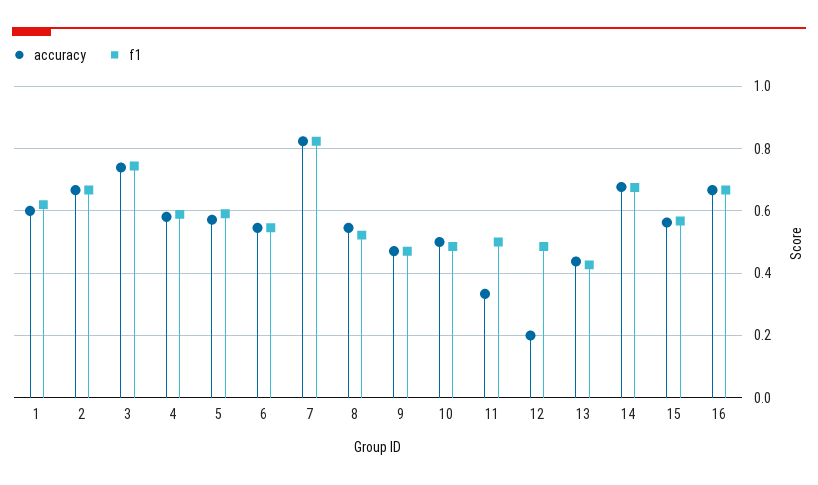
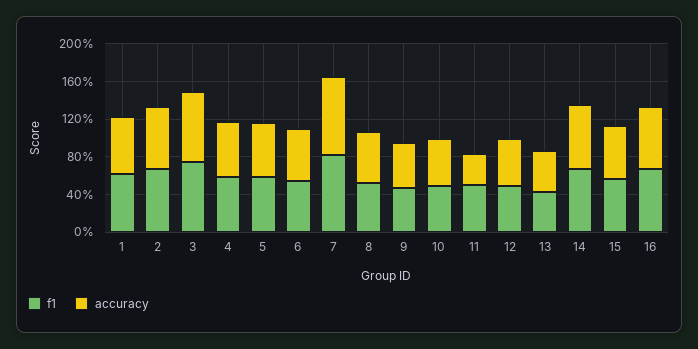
accuracy, 12: 0.2 -> 0.5

